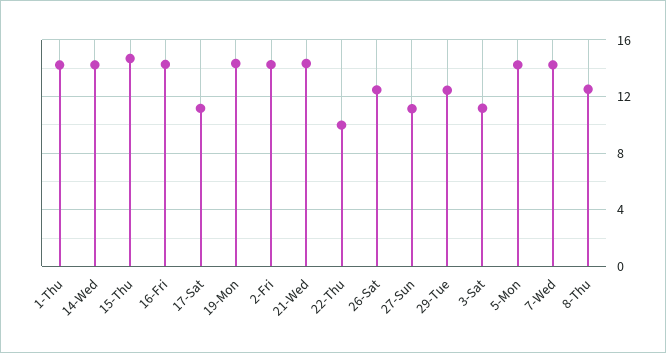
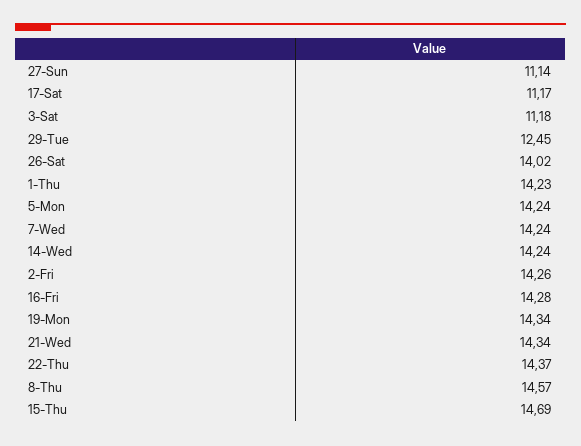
22-Thu: 10 -> 14.37
26-Sat: 12.5 -> 14.02
8-Thu: 12.5 -> 14.57

